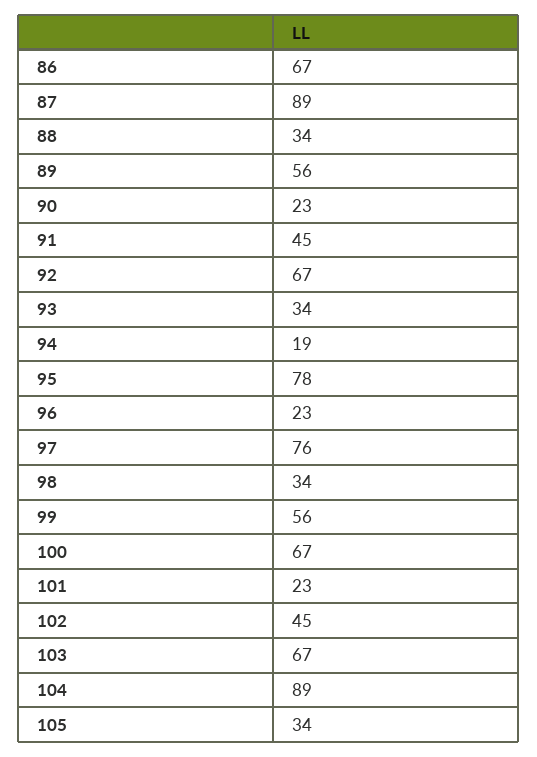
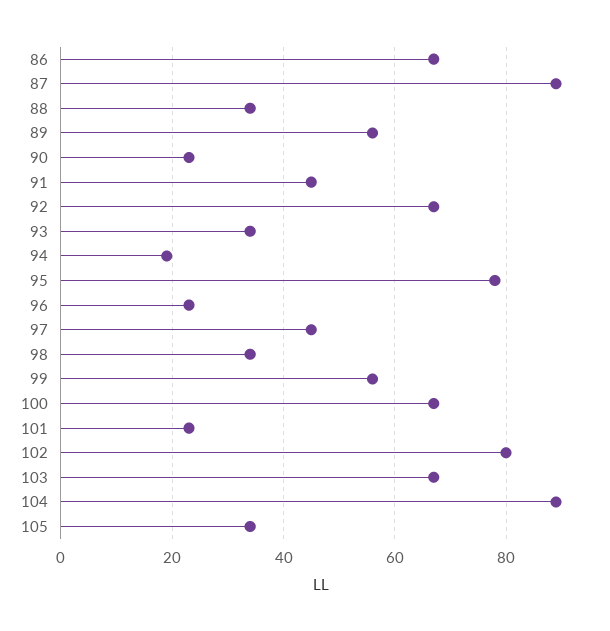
97: 76 -> 45
102: 45 -> 80

